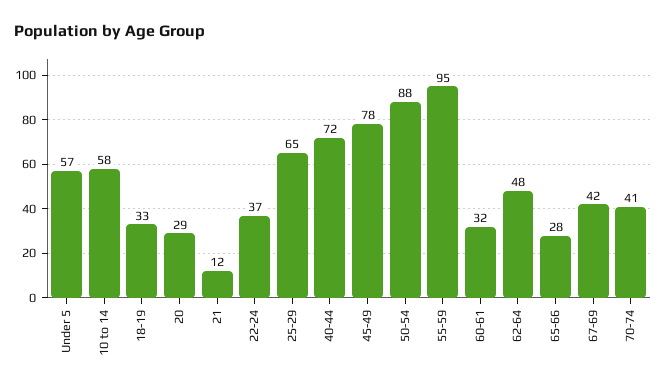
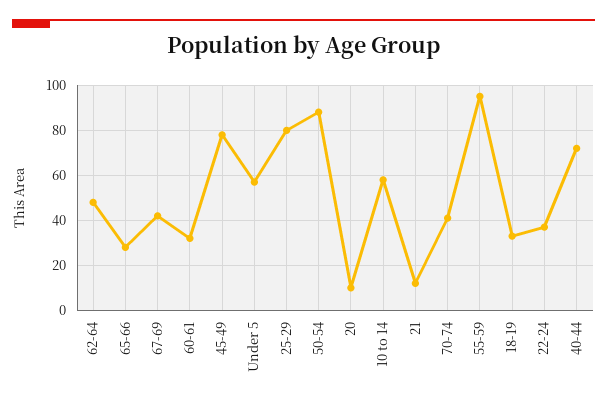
20: 29 -> 10
25-29: 65 -> 80

